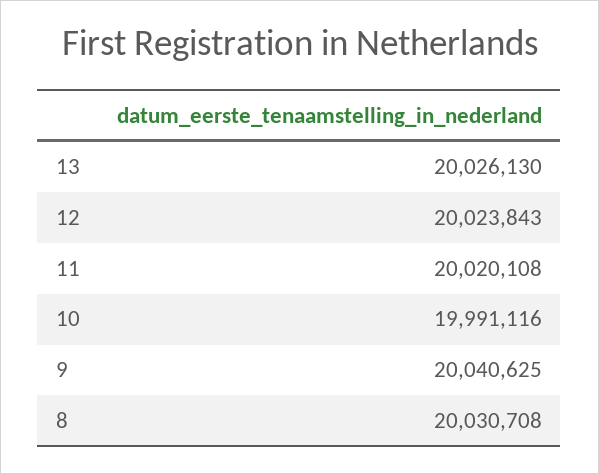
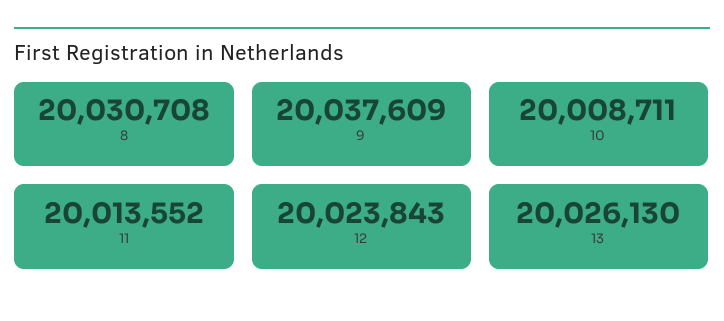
11: 20020108 -> 20013552
10: 19991116 -> 20008711
9: 20040625 -> 20037609

